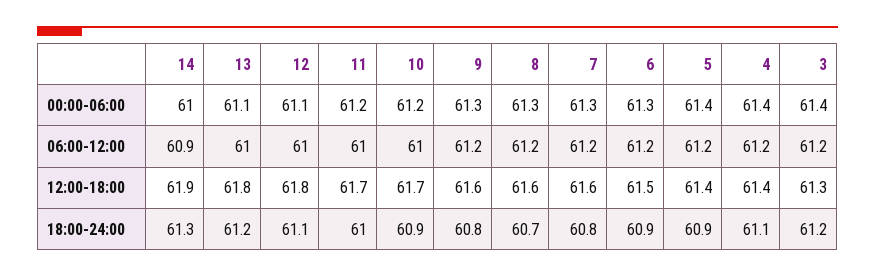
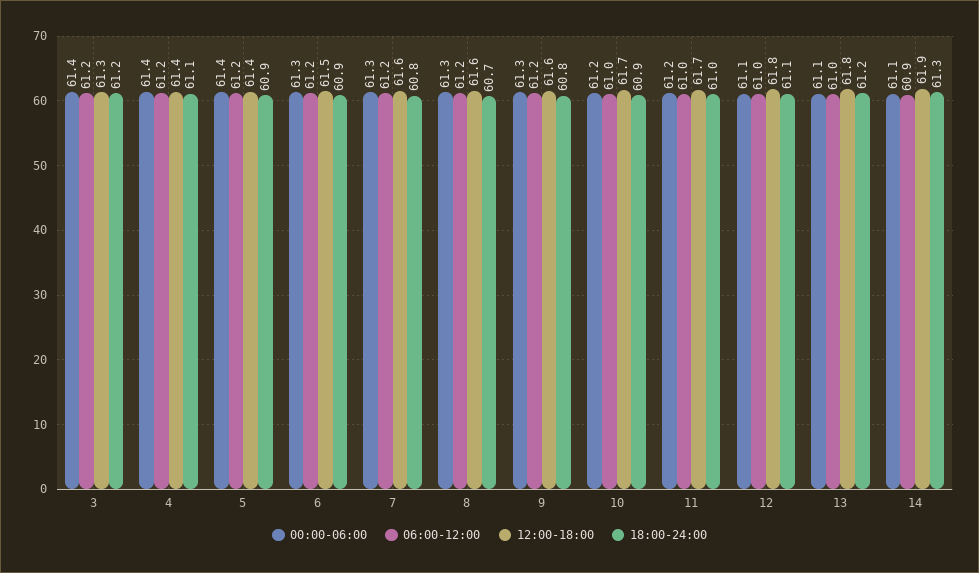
00:00-06:00, 14: 61 -> 61.1

